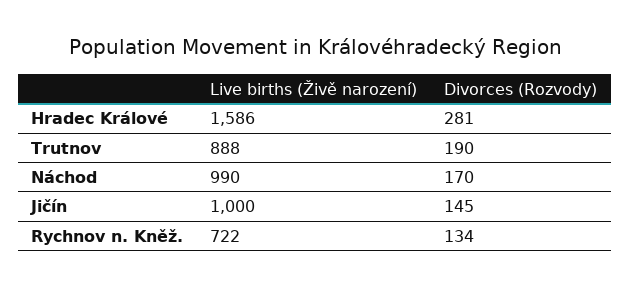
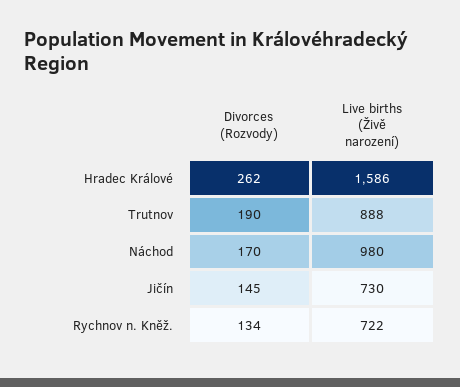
Divorces (Rozvody), Hradec Králové: 281 -> 262
Live births (Živě narození), Náchod: 990 -> 980
Live births (Živě narození), Jičín: 1000 -> 730

